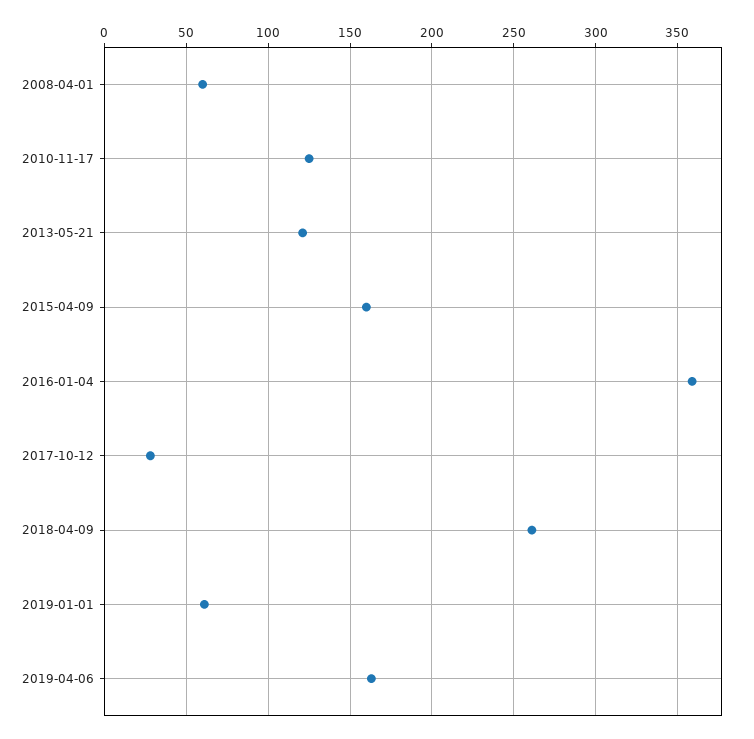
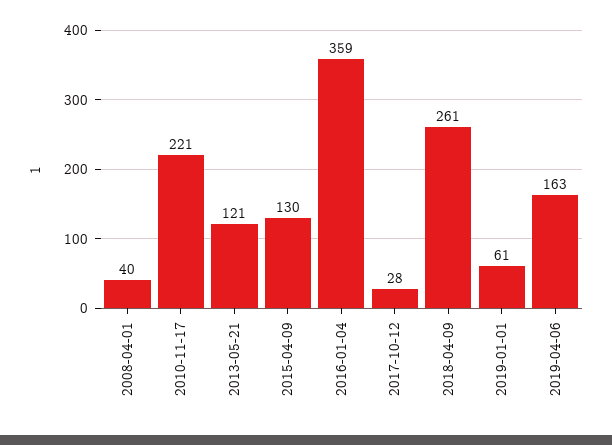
2008-04-01: 60 -> 40
2010-11-17: 125 -> 221
2015-04-09: 160 -> 130

